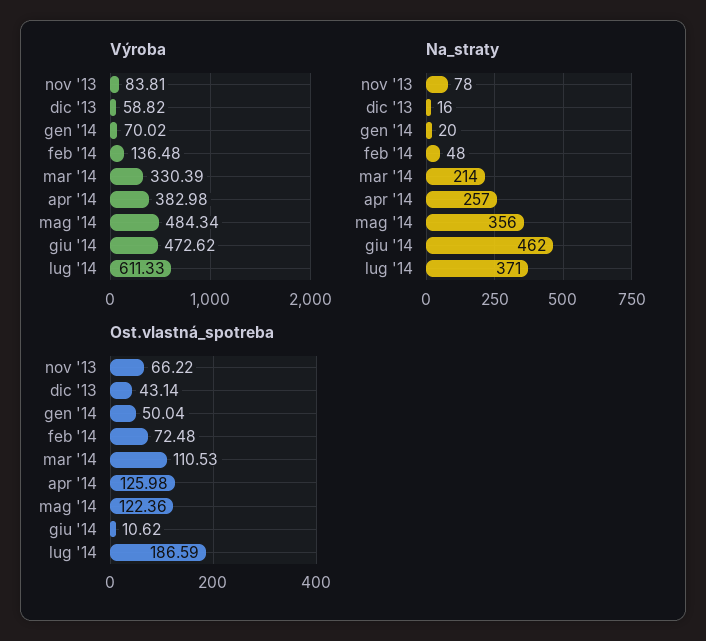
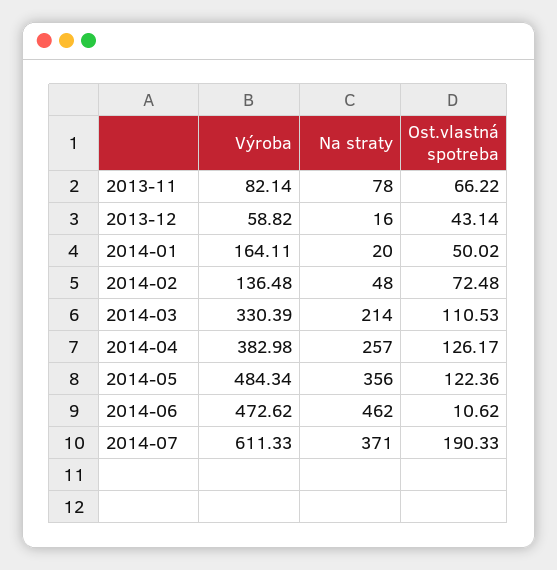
Výroba, nov '13: 83.81 -> 82.14
Výroba, gen '14: 70.02 -> 164.11
Ost.vlastná_spotreba, gen '14: 50.04 -> 50.02
Ost.vlastná_spotreba, apr '14: 125.98 -> 126.17
Ost.vlastná_spotreba, lug '14: 186.59 -> 190.33

